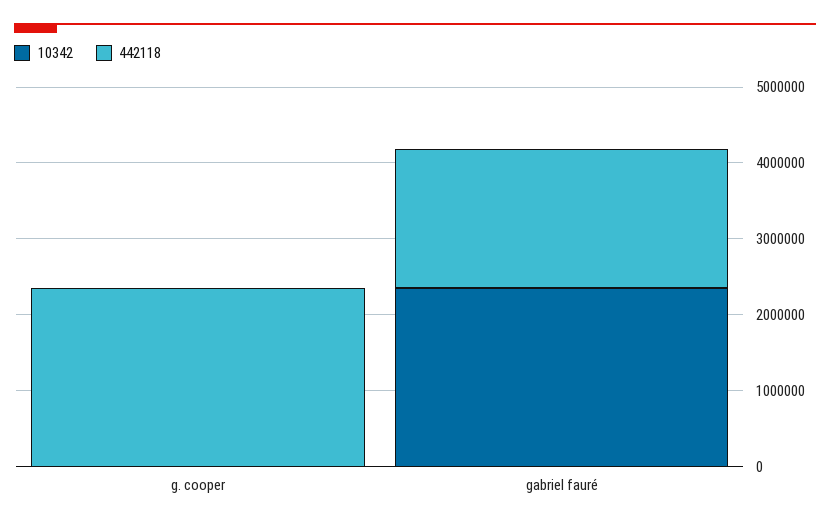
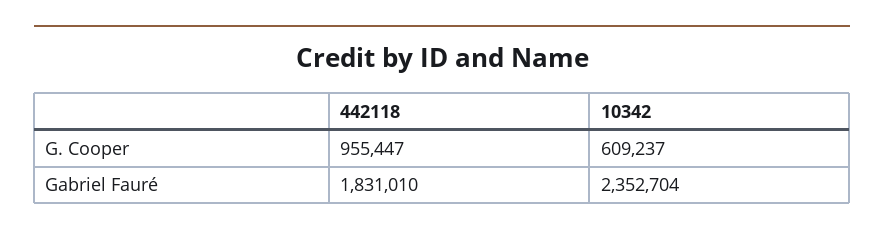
10342, g. cooper: 0 -> 609237
442118, g. cooper: 2400000 -> 955447

